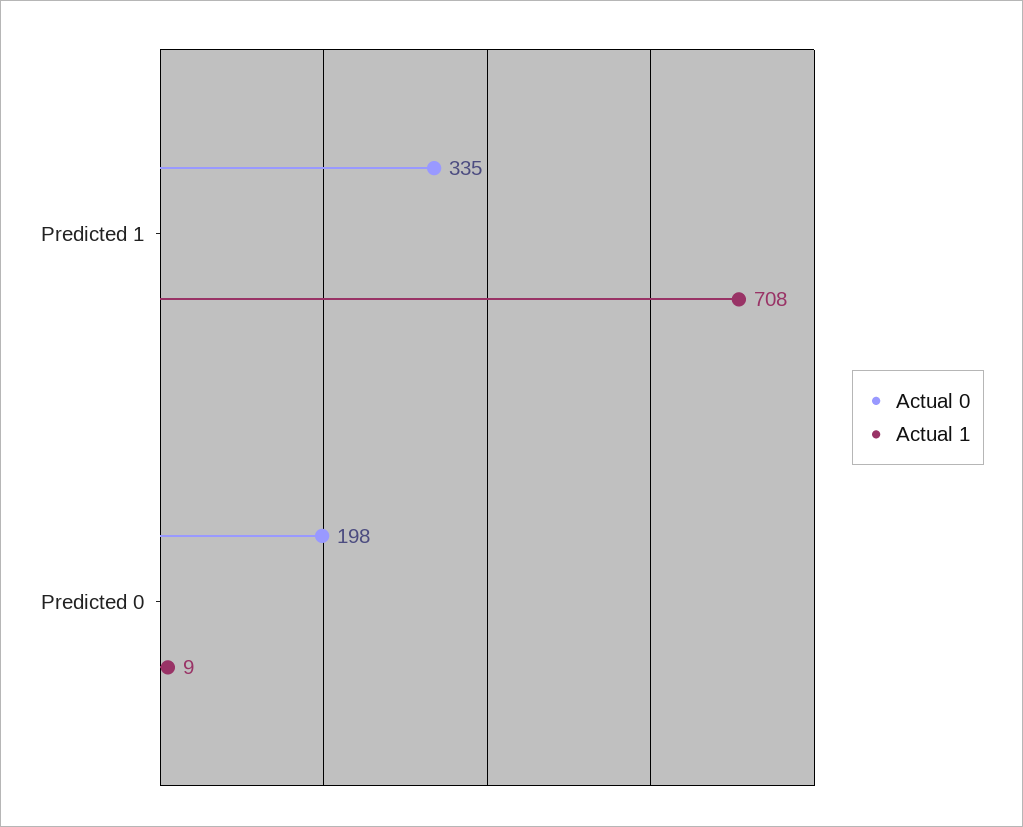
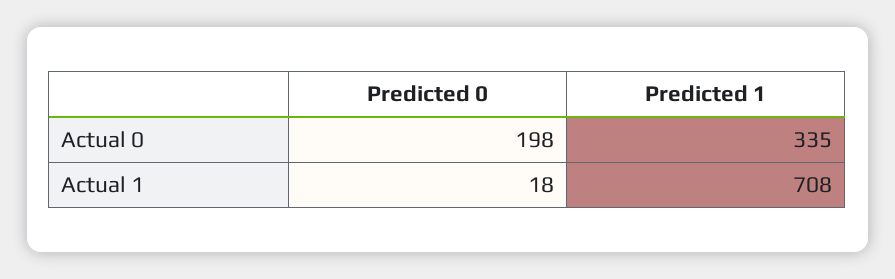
Actual 1, Predicted 0: 9 -> 18

